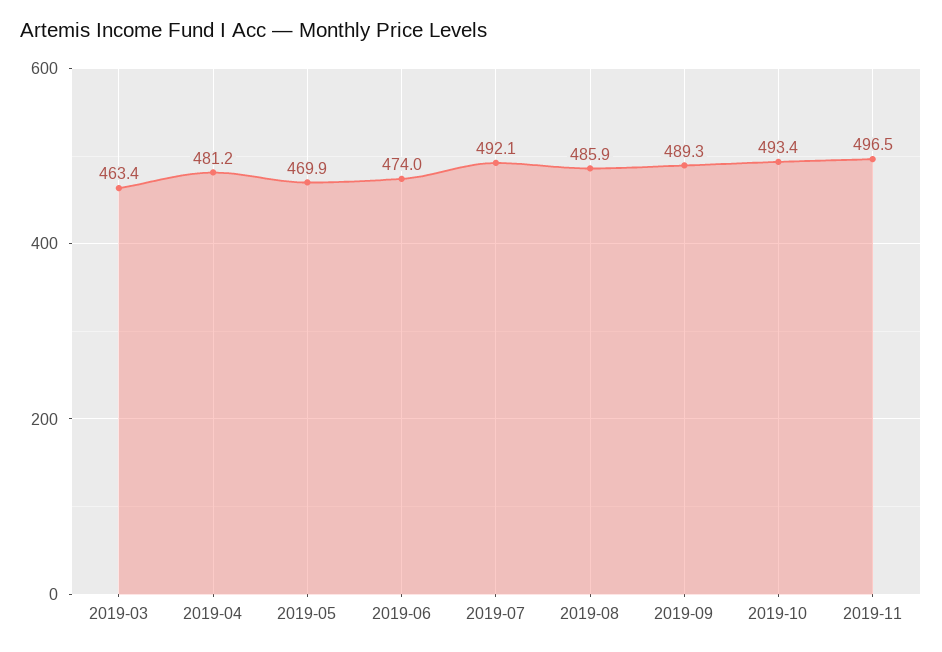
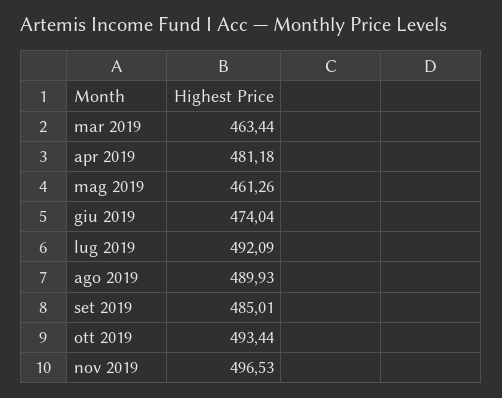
2019-05: 469.9 -> 461.26
2019-08: 485.9 -> 489.93
2019-09: 489.3 -> 485.01

